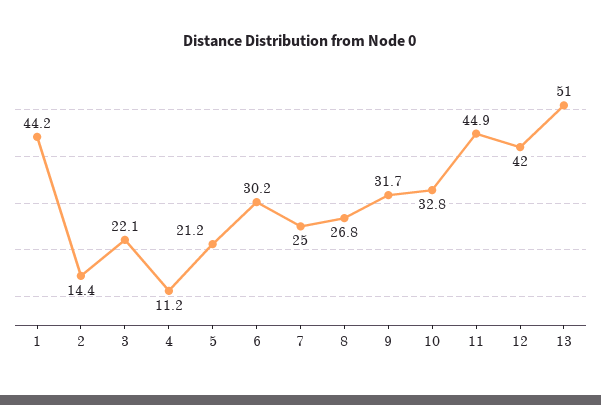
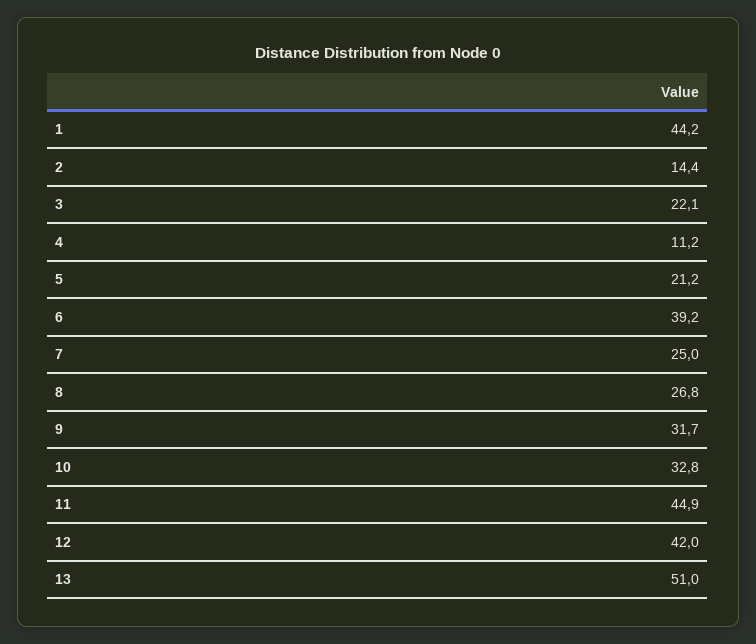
6: 30.2 -> 39.2

